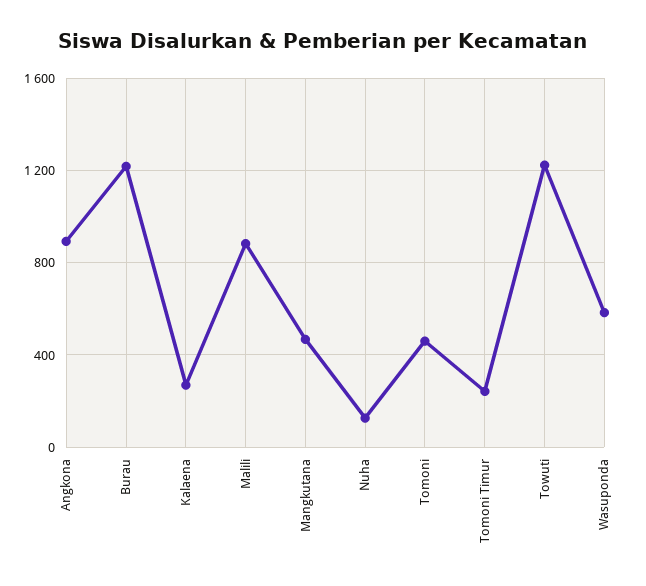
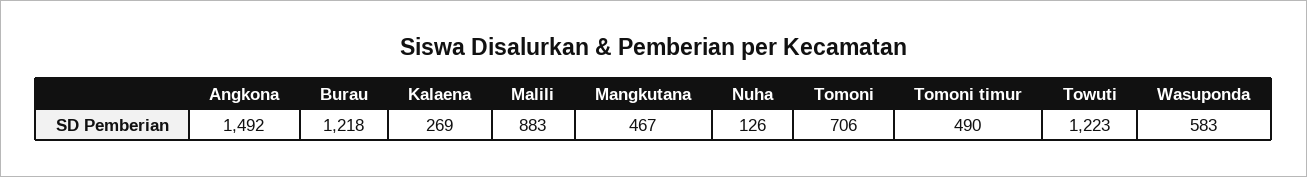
Angkona: 900 -> 1492
Tomoni: 450 -> 706
Tomoni Timur: 250 -> 490

